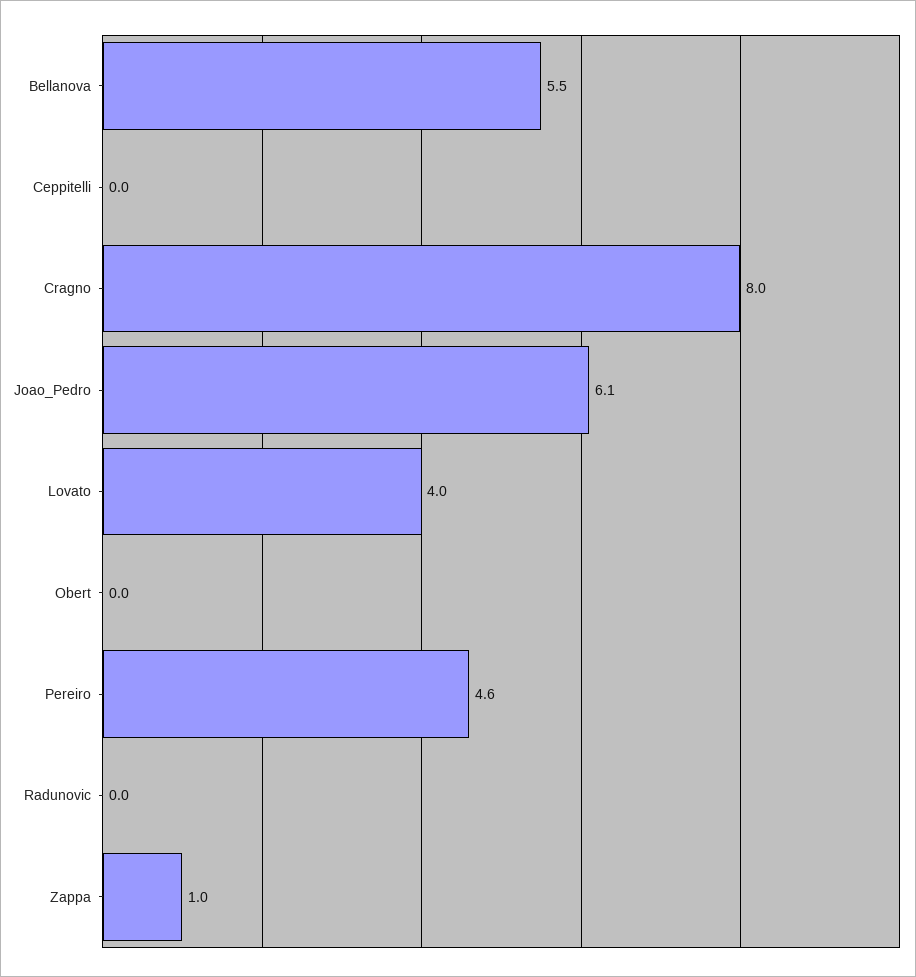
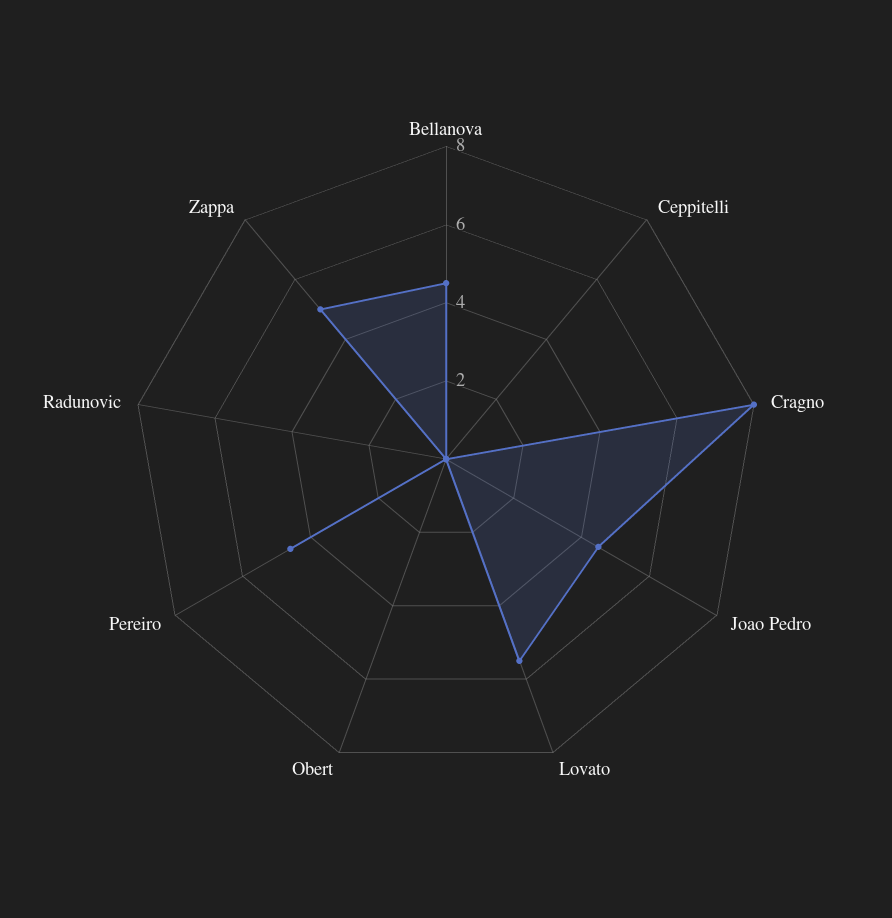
Bellanova: 5.5 -> 4.5
Joao_Pedro: 6.1 -> 4.5
Lovato: 4 -> 5.5
Zappa: 1 -> 5

